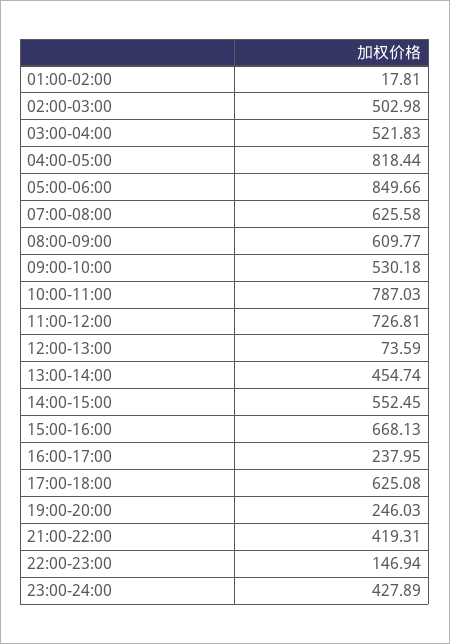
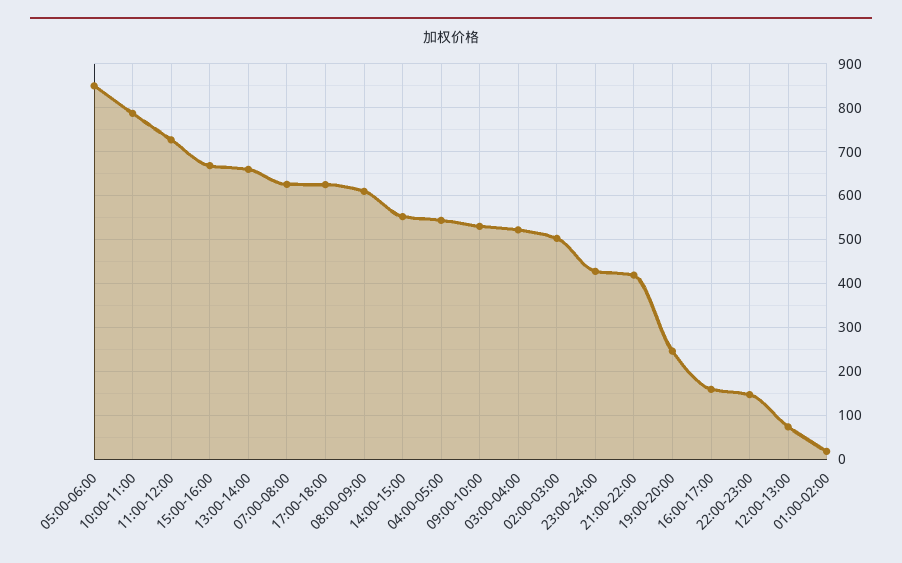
04:00-05:00: 818.44 -> 540
13:00-14:00: 454.74 -> 660
16:00-17:00: 237.95 -> 160

